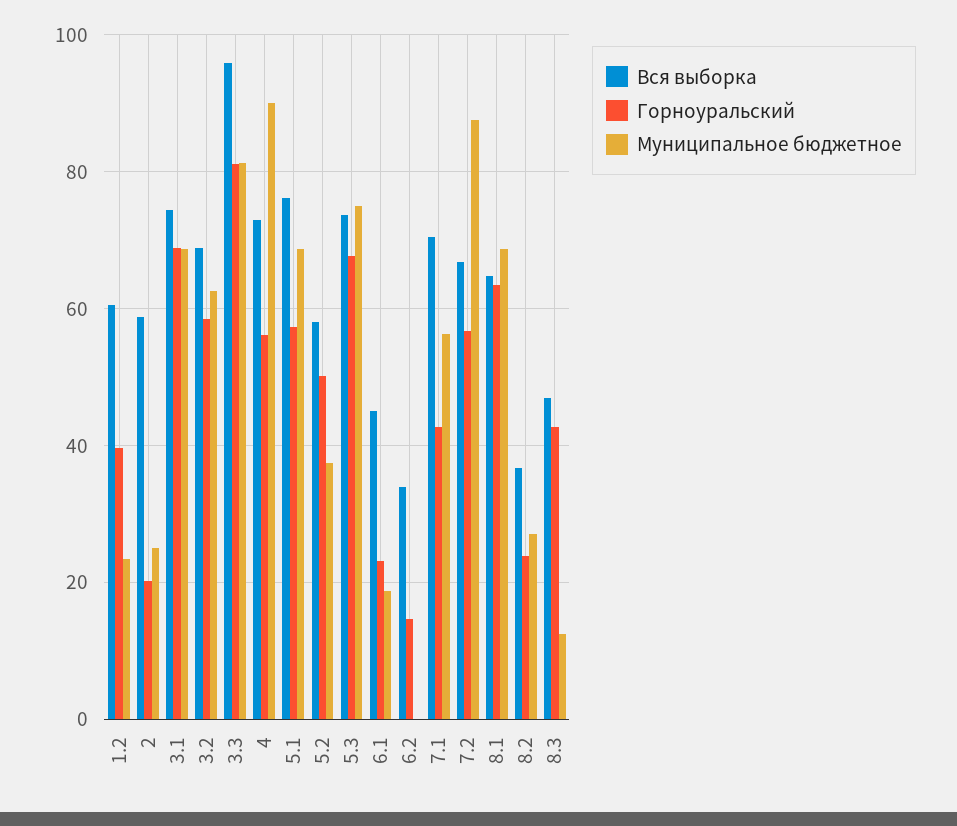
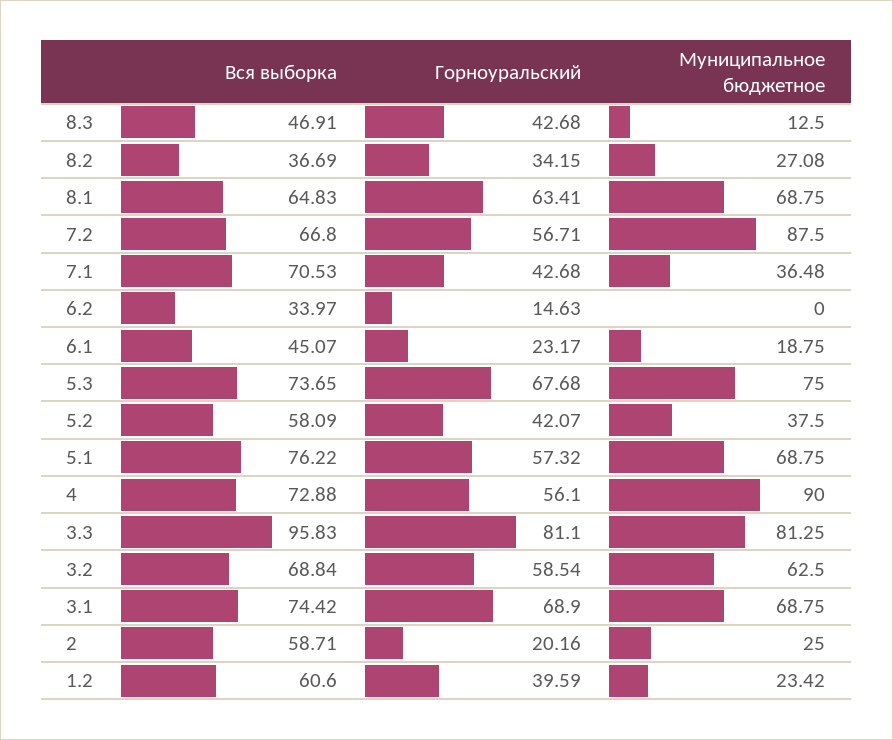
Горноуральский, 5.2: 50 -> 42.07
Муниципальное бюджетное, 7.1: 56 -> 36.48
Горноуральский, 8.2: 24 -> 34.15

